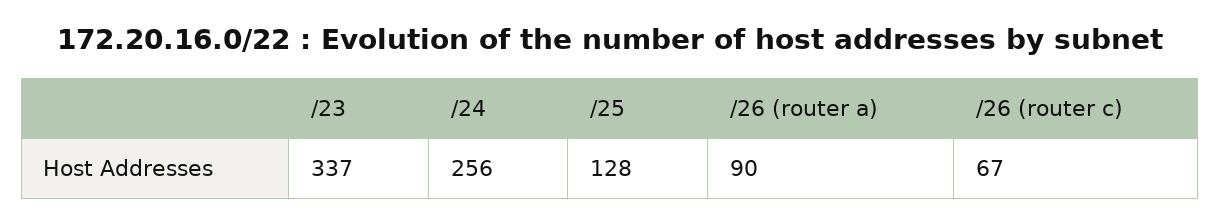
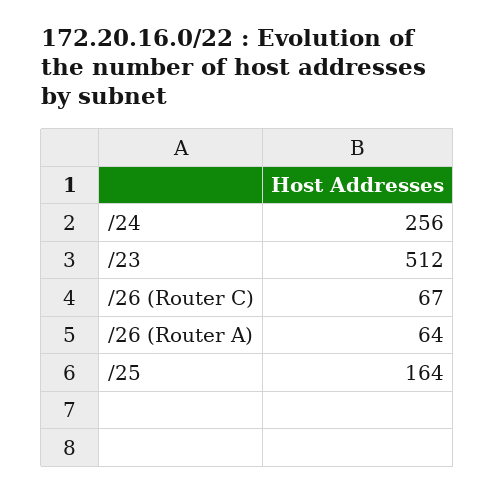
/23: 337 -> 512
/25: 128 -> 164
/26 (router a): 90 -> 64

